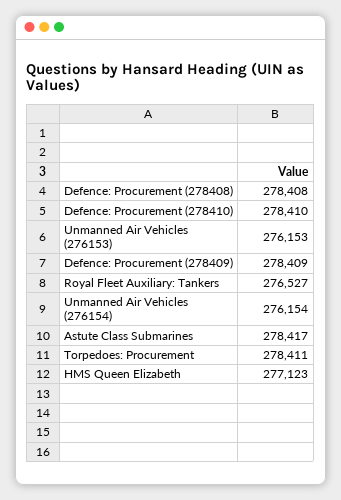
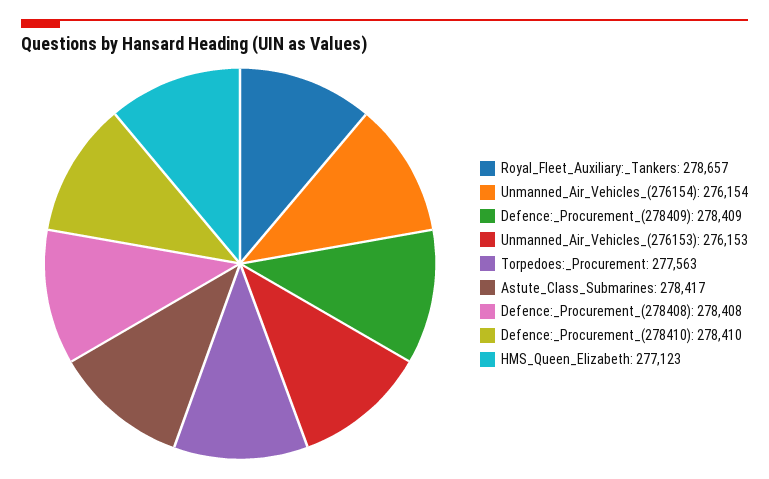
Royal Fleet Auxiliary: Tankers: 276527 -> 278657
Torpedoes: Procurement: 278411 -> 277563

